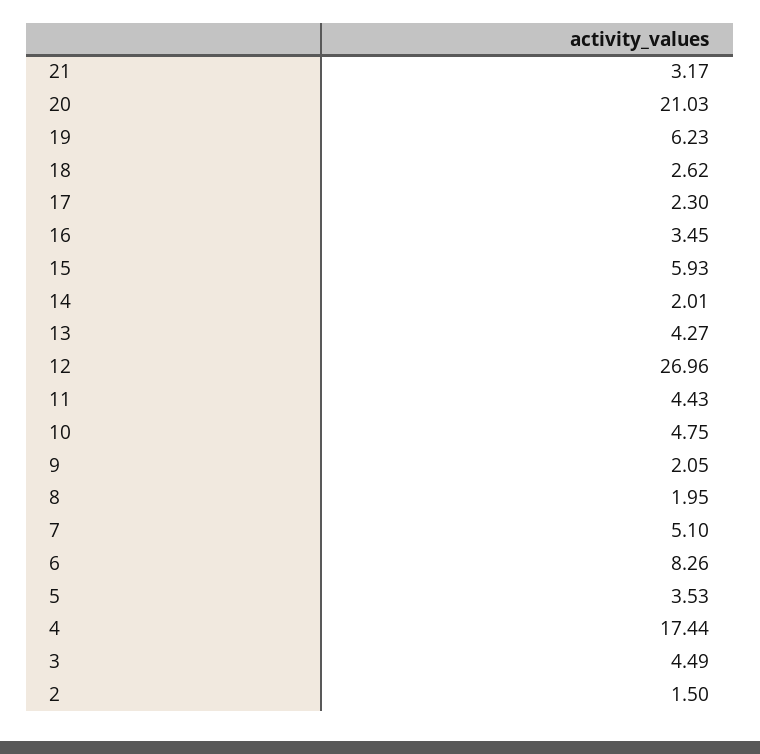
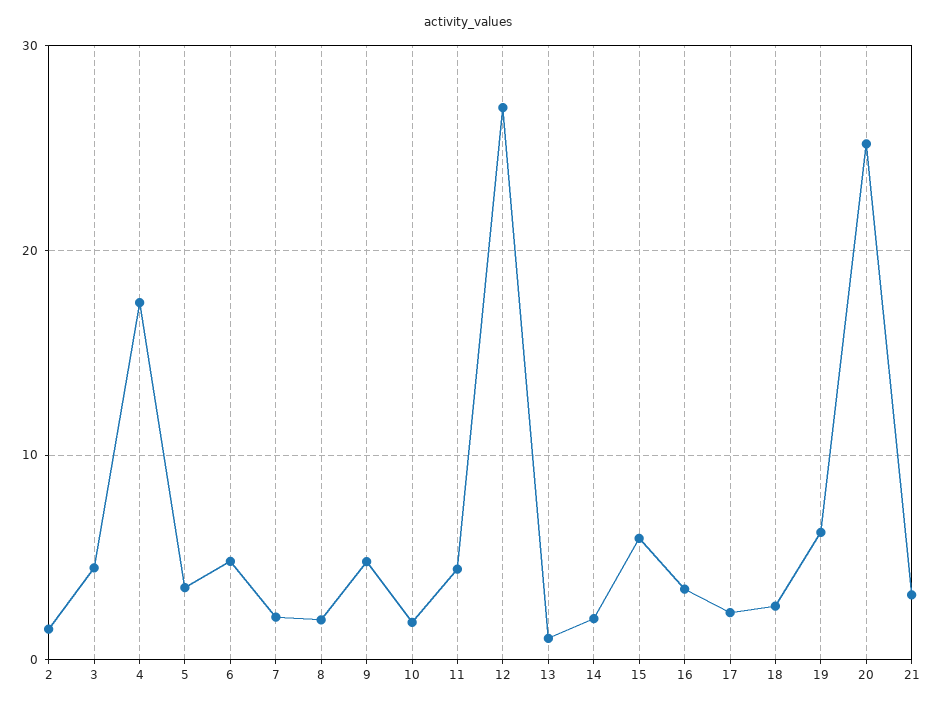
20: 21.03 -> 25
13: 4.27 -> 1
10: 4.75 -> 2
9: 2.05 -> 5
7: 5.1 -> 2
6: 8.26 -> 5

